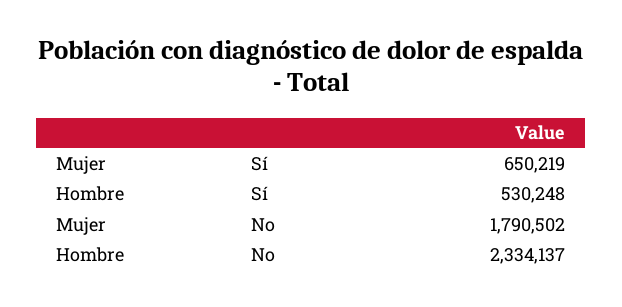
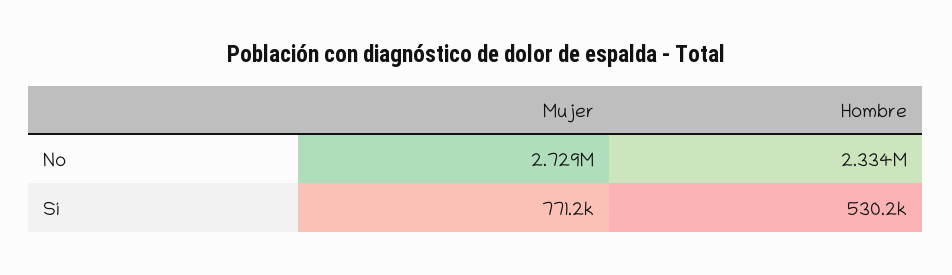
Mujer, Sí: 650219 -> 771200
Mujer, No: 1790502 -> 2729000

